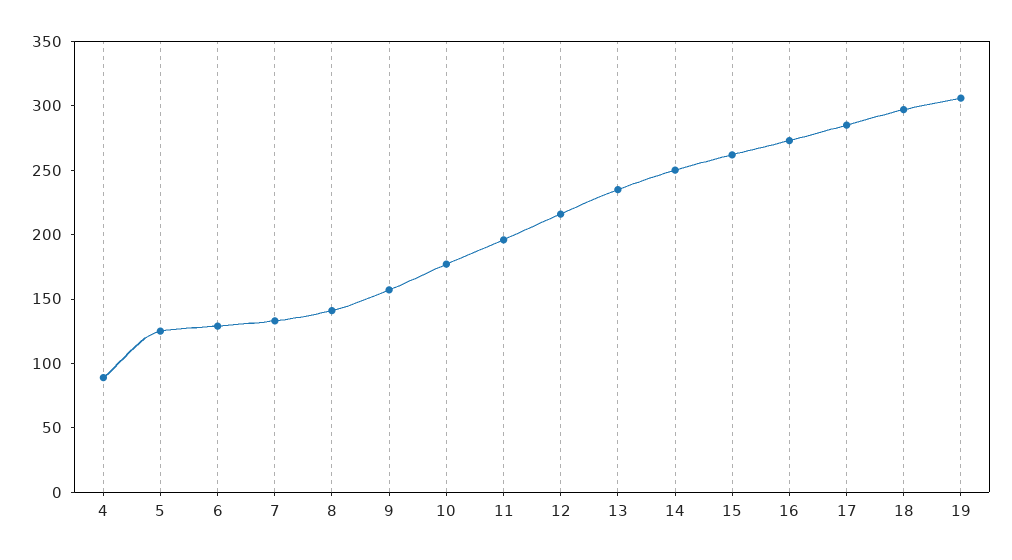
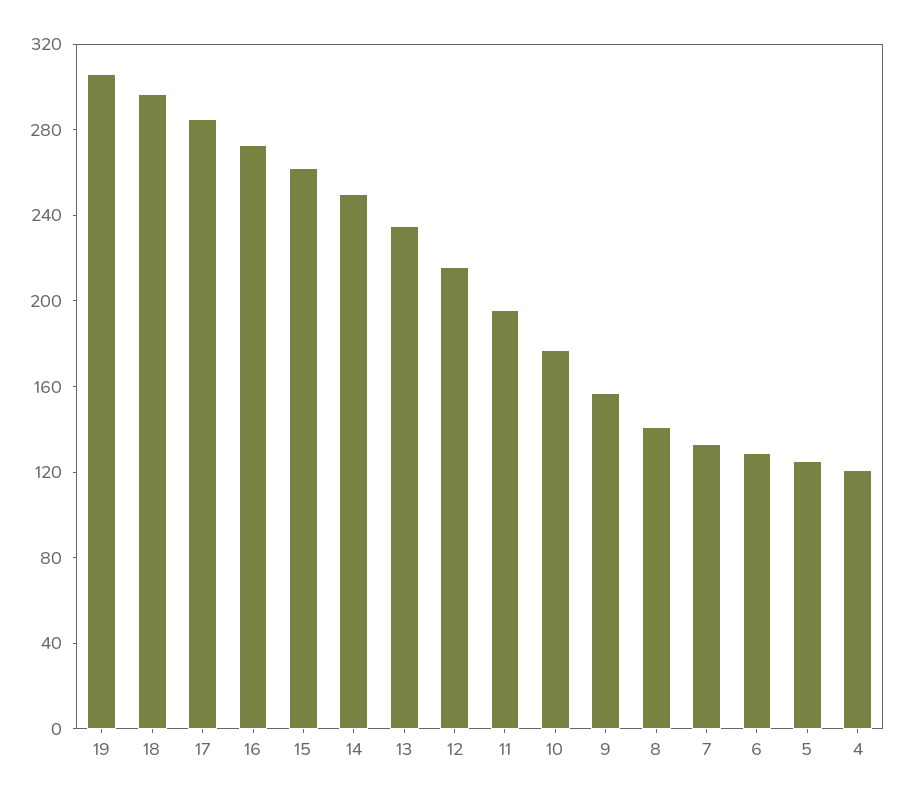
4: 90 -> 120

